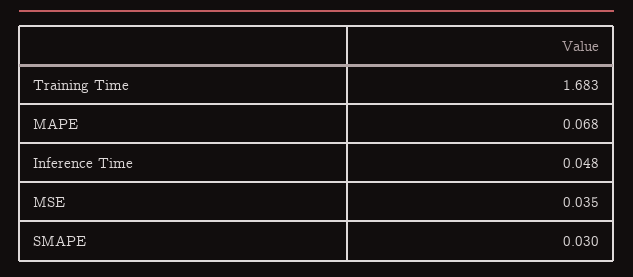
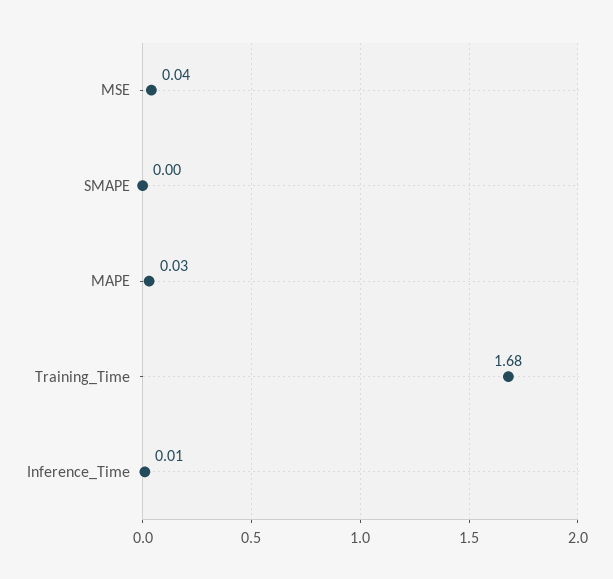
MAPE: 0.068 -> 0.03
Inference Time: 0.048 -> 0.01
SMAPE: 0.03 -> 0

